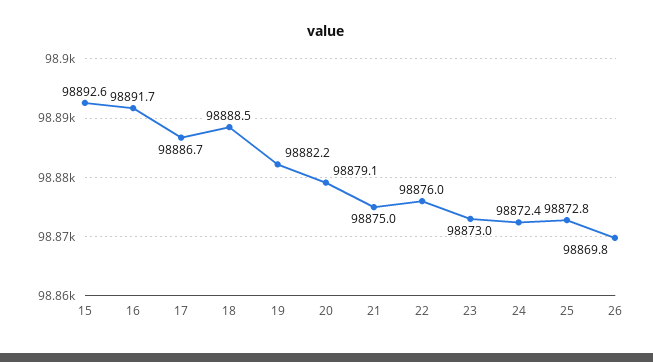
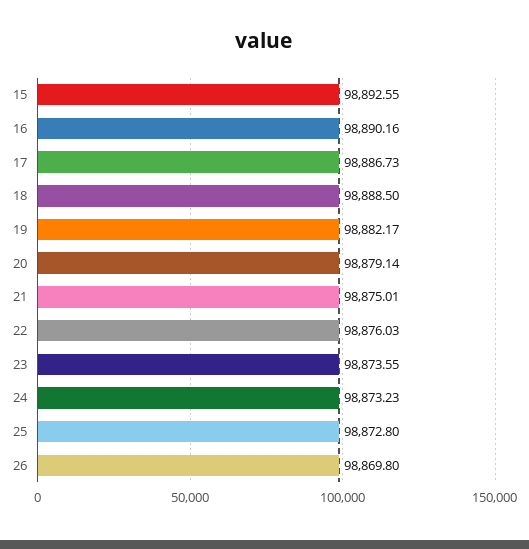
16: 98891.7 -> 98890.16
23: 98873 -> 98873.55
24: 98872.4 -> 98873.23

